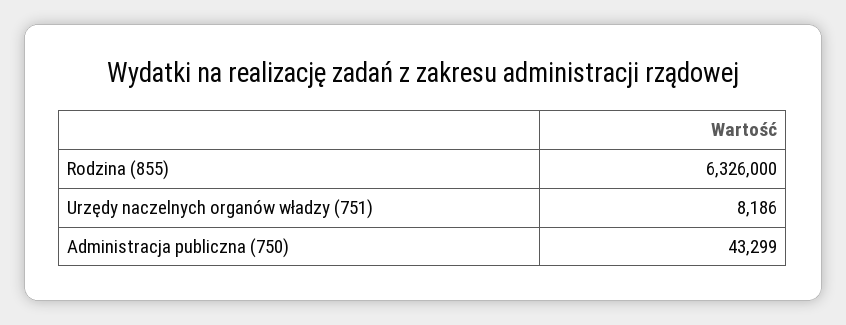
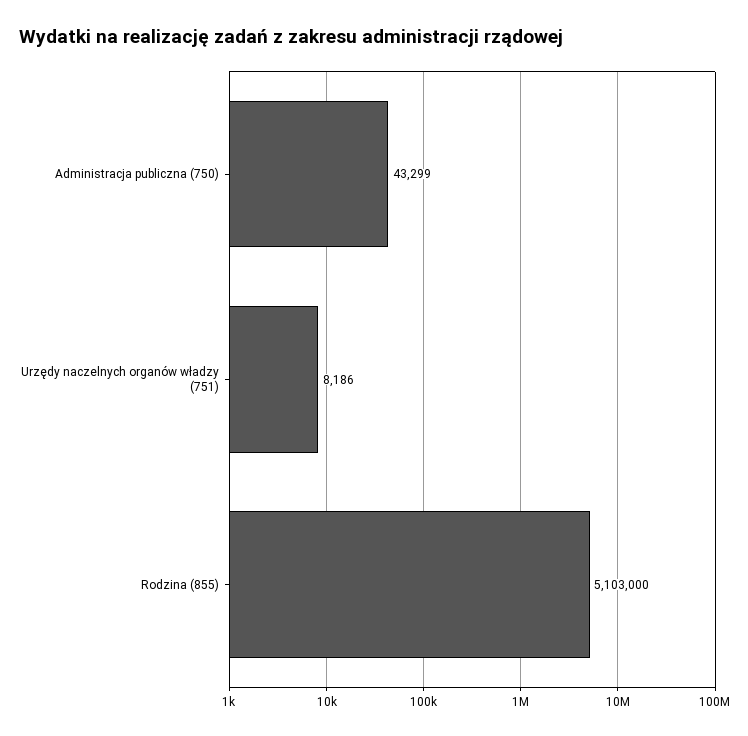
Rodzina (855): 6326000 -> 5103000

